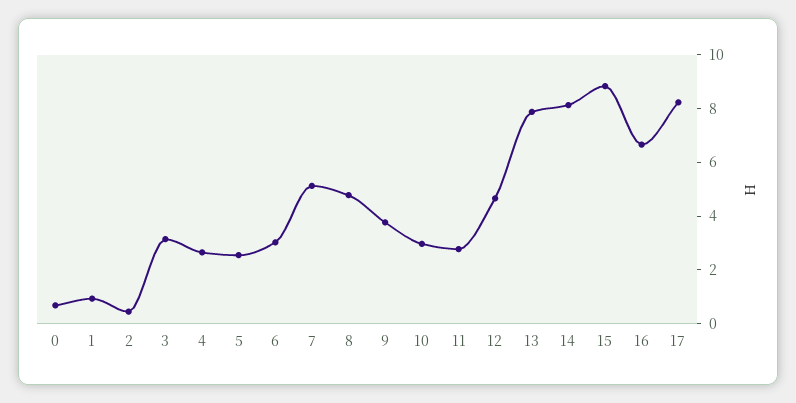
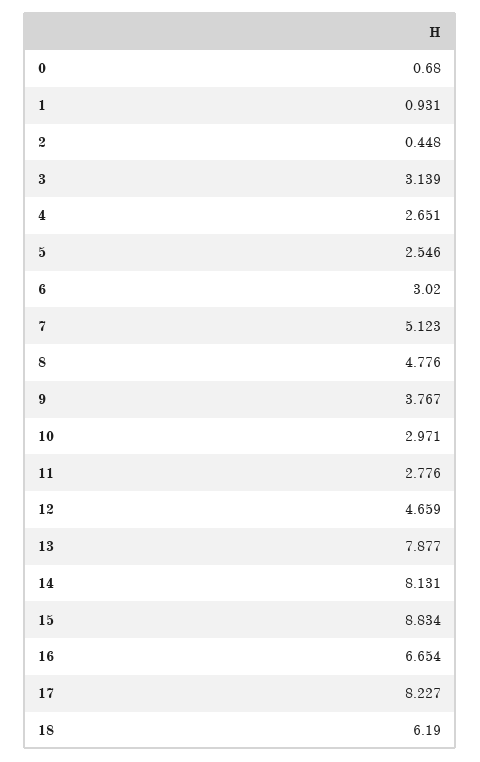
18: none -> 6.19

